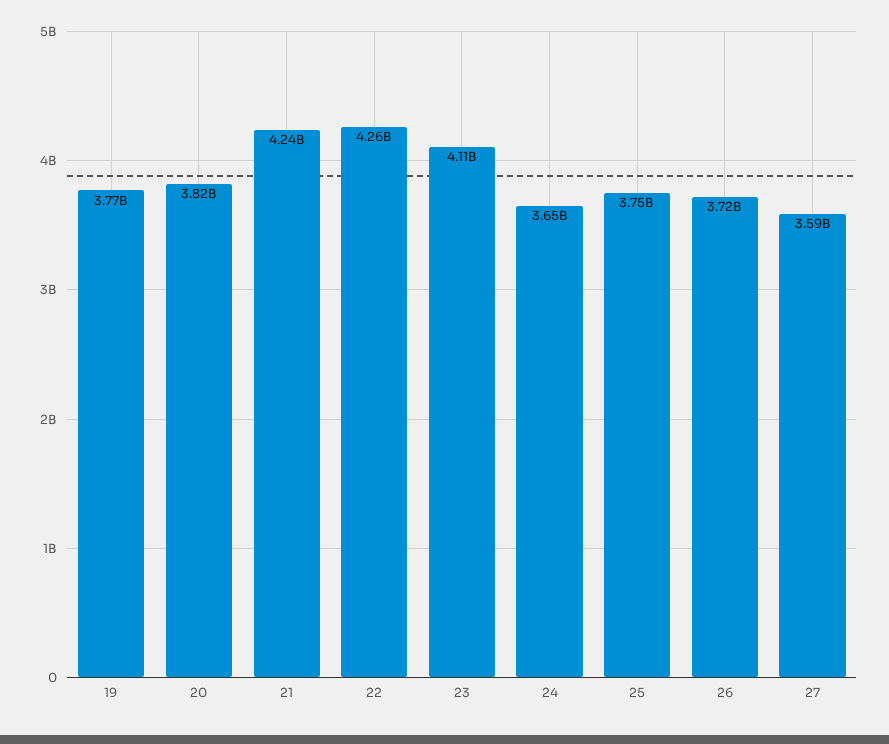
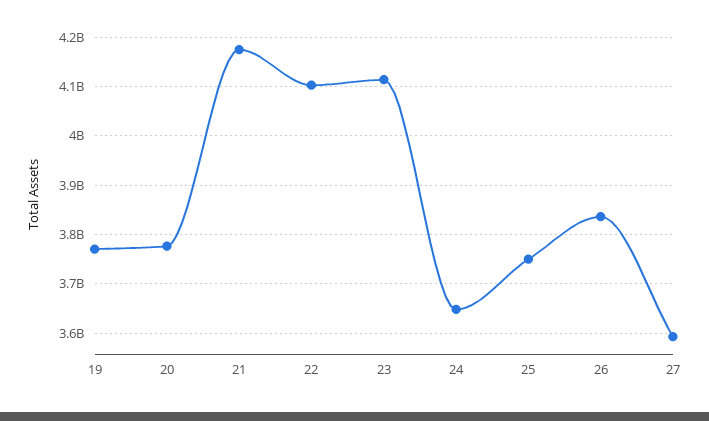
20: 3820000000 -> 3780000000
21: 4240000000 -> 4180000000
22: 4260000000 -> 4100000000
26: 3720000000 -> 3840000000

